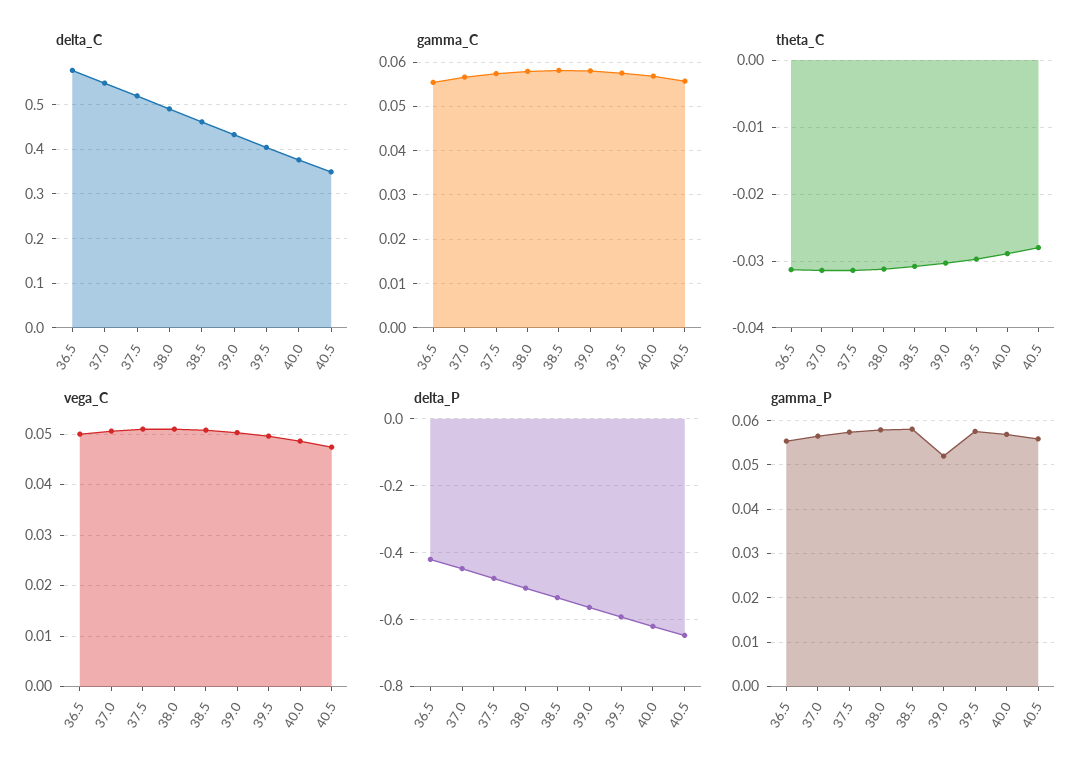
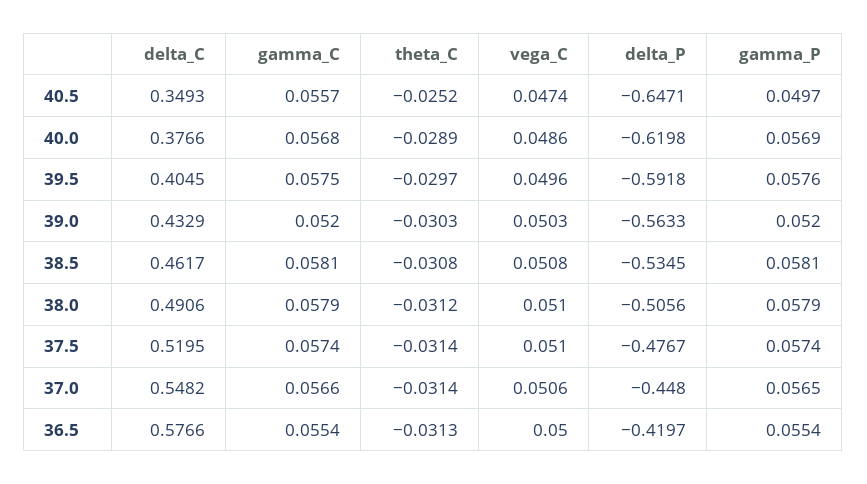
gamma_C, 39.0: 0.058 -> 0.052
theta_C, 40.5: -0.028 -> -0.0252
gamma_P, 40.5: 0.056 -> 0.0497

